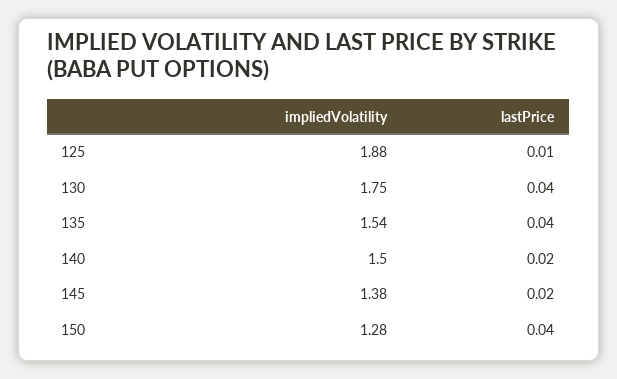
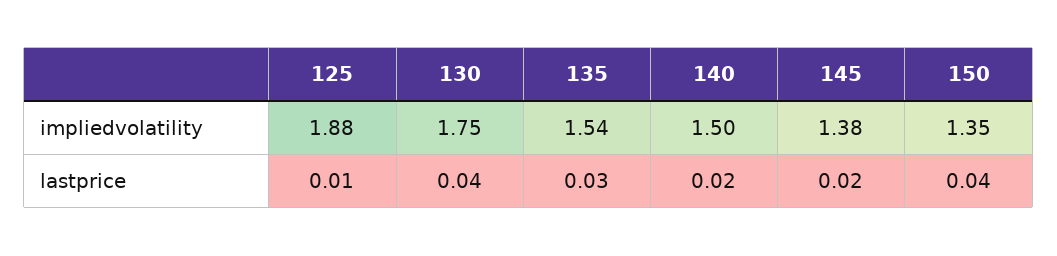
lastPrice, 135: 0.04 -> 0.03
impliedVolatility, 150: 1.28 -> 1.35

